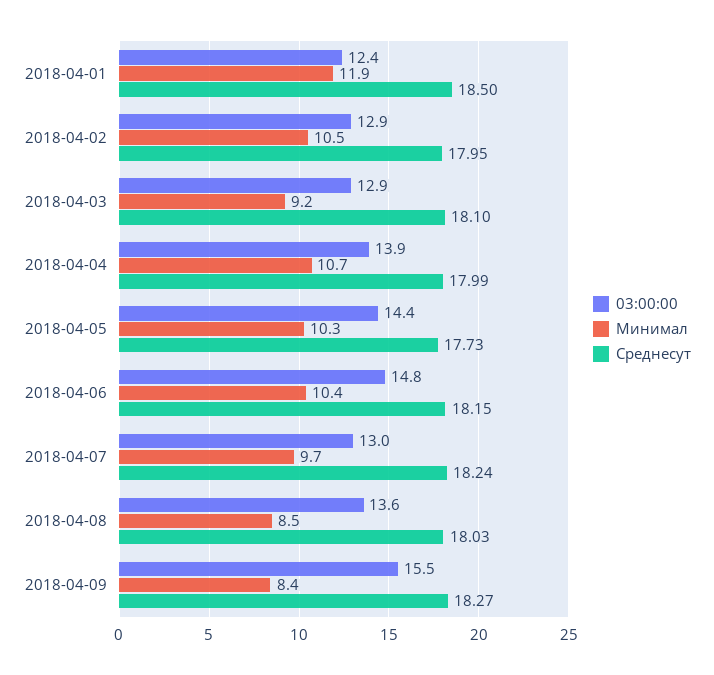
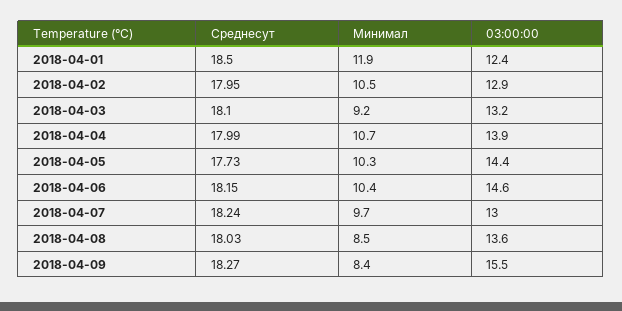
03:00:00, 2018-04-03: 12.9 -> 13.2
03:00:00, 2018-04-06: 14.8 -> 14.6

